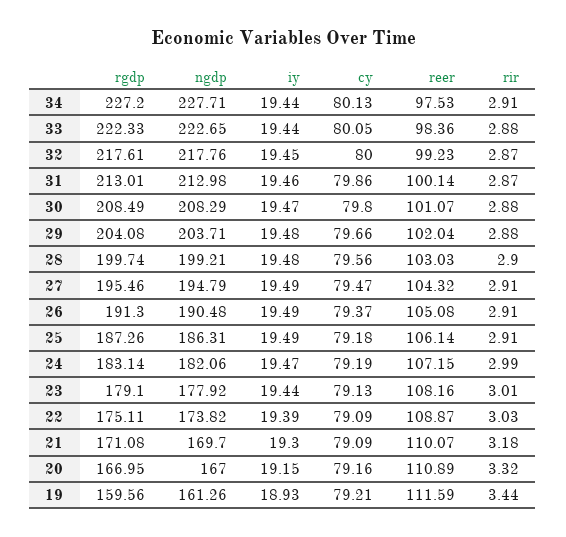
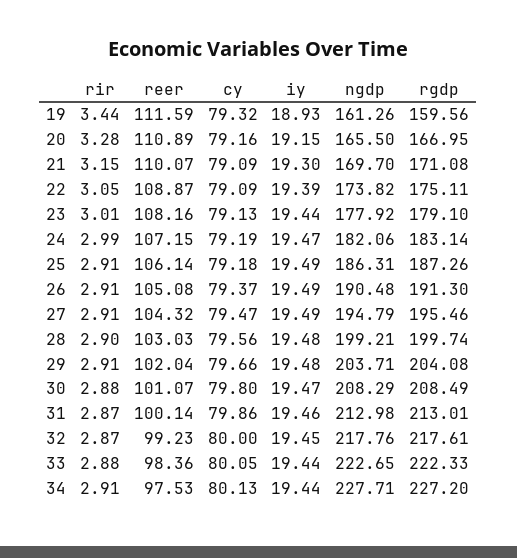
rir, 29: 2.88 -> 2.91
rir, 22: 3.03 -> 3.05
rir, 21: 3.18 -> 3.15
ngdp, 20: 167 -> 165.5
rir, 20: 3.32 -> 3.28
cy, 19: 79.21 -> 79.32

